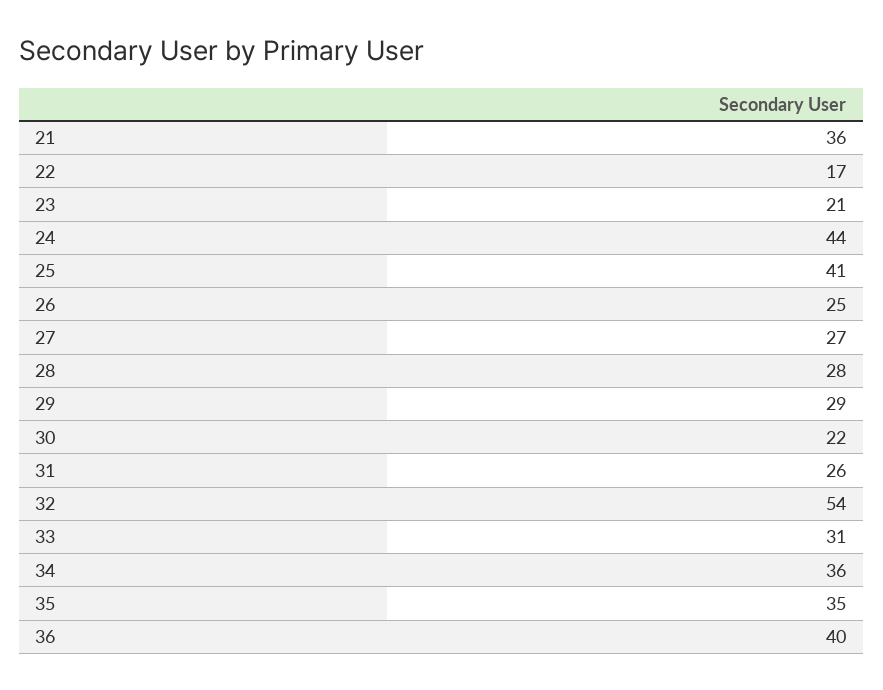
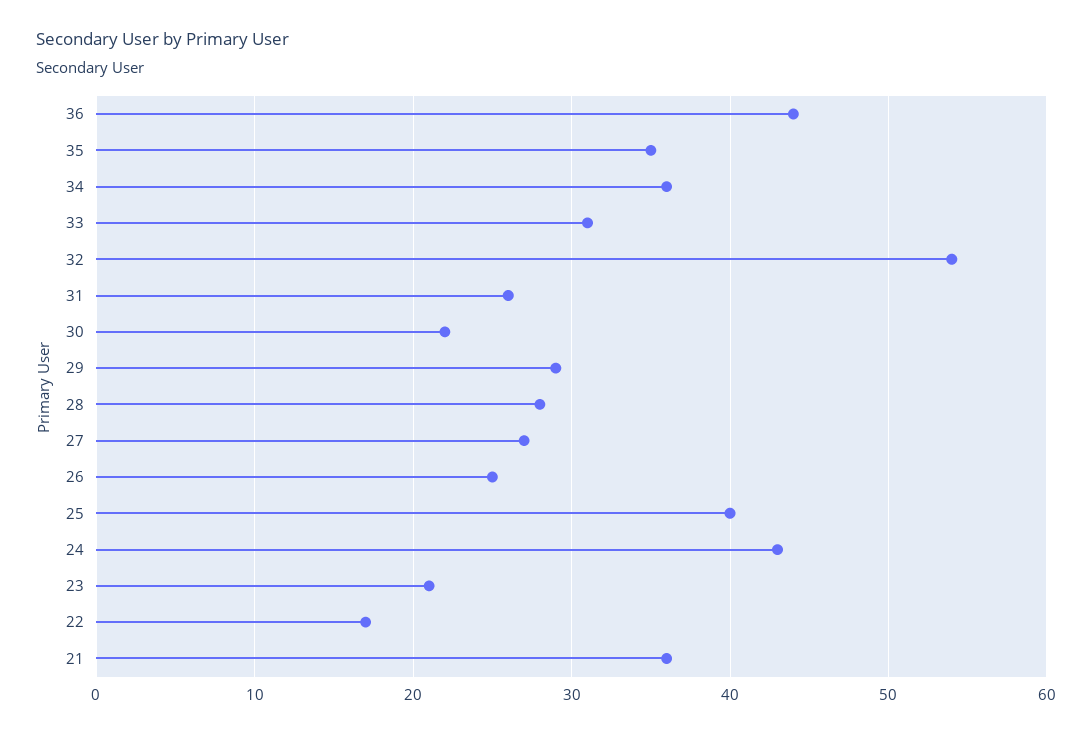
24: 44 -> 43
25: 41 -> 40
36: 40 -> 44

